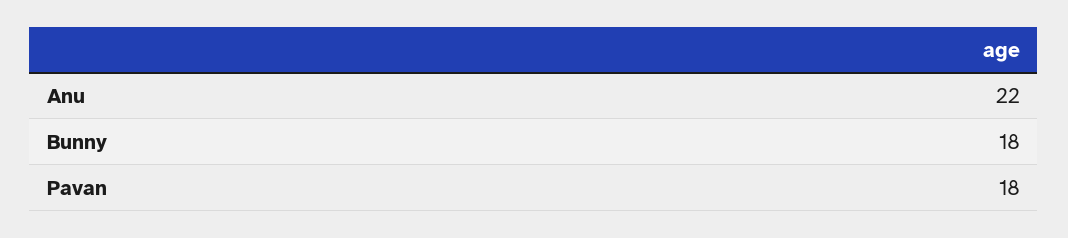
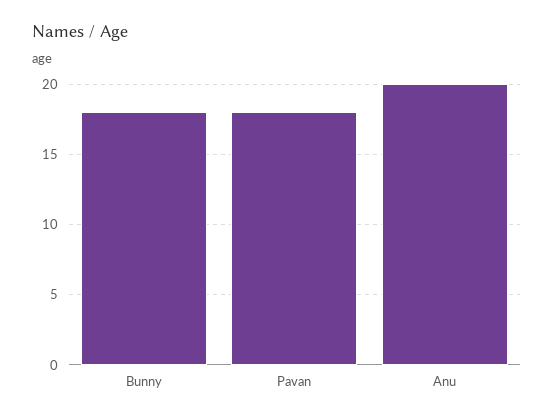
Anu: 22 -> 20

